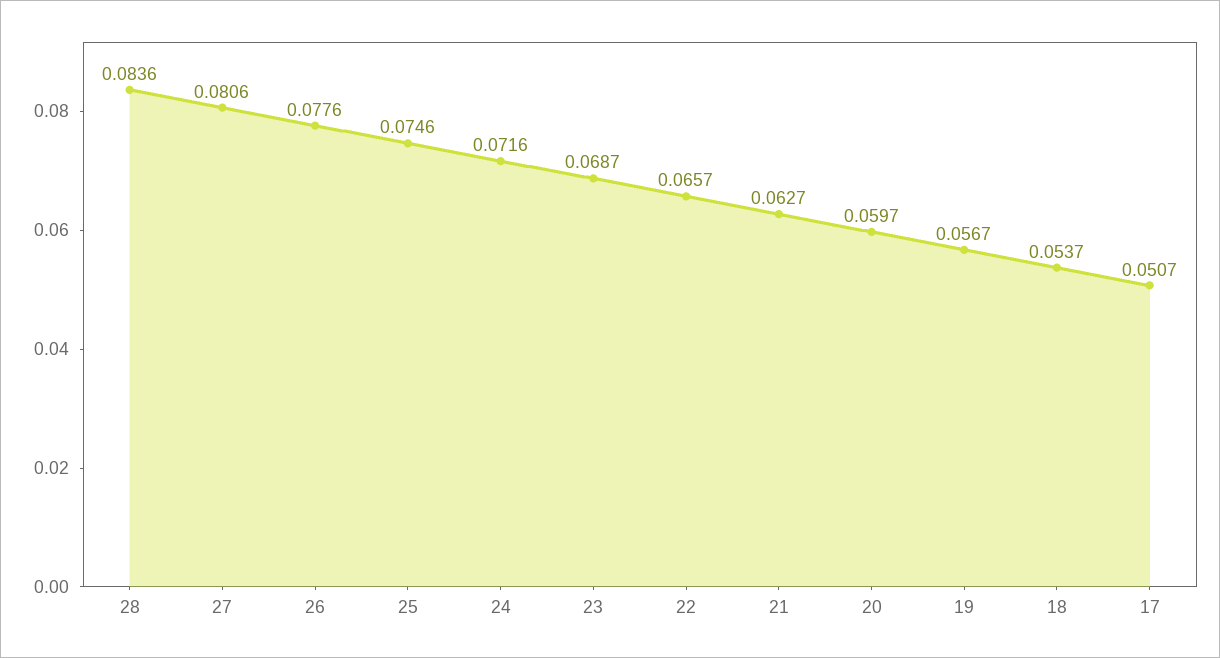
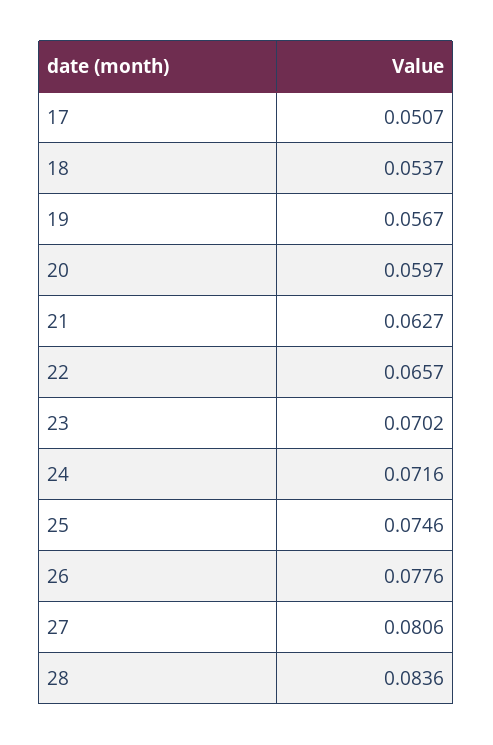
23: 0.0687 -> 0.0702

